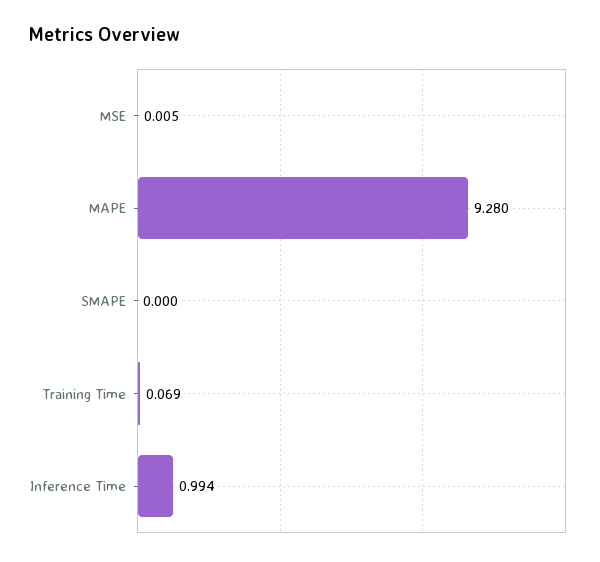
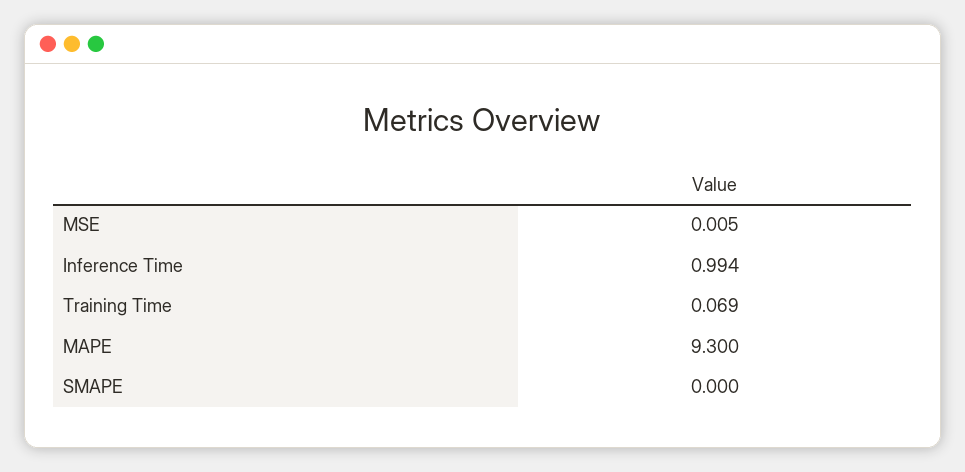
MAPE: 9.28 -> 9.3

